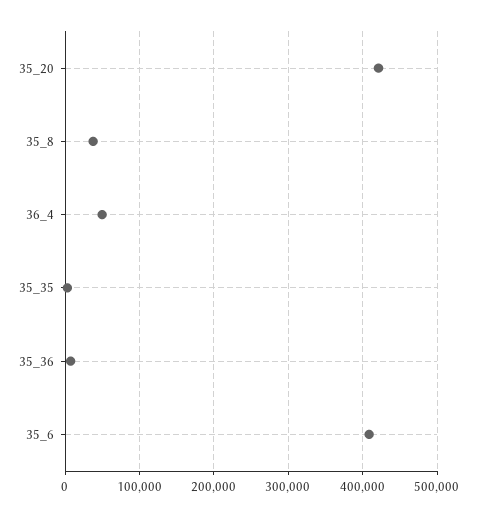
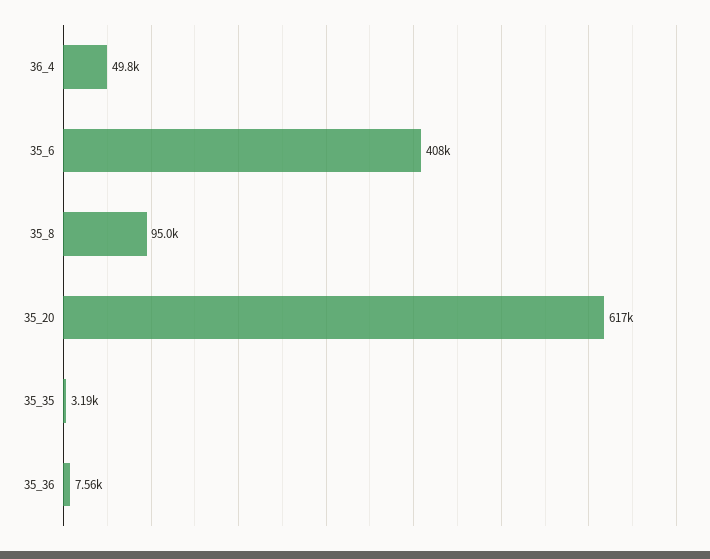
35_20: 420000 -> 617000
35_8: 40000 -> 95000

